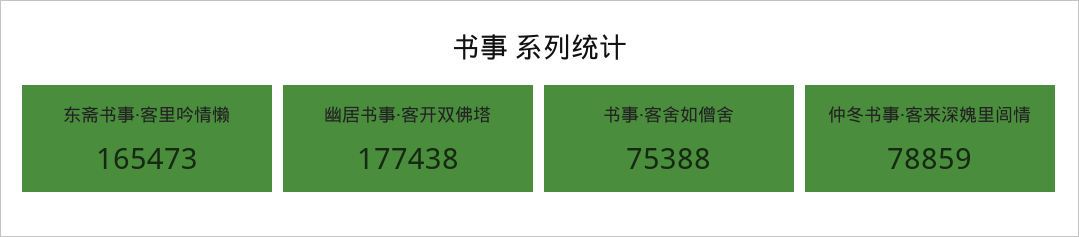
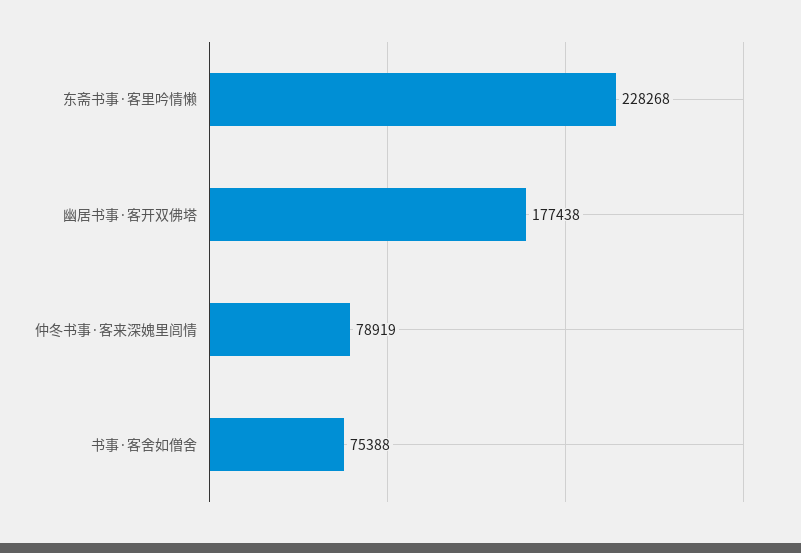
东斋书事·客里吟情懒: 165473 -> 228268
仲冬书事·客来深媿里闾情: 78859 -> 78919

